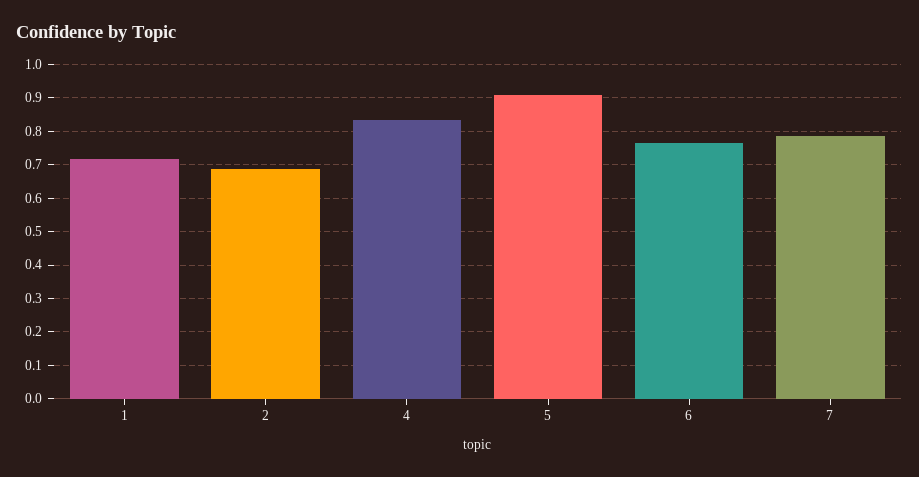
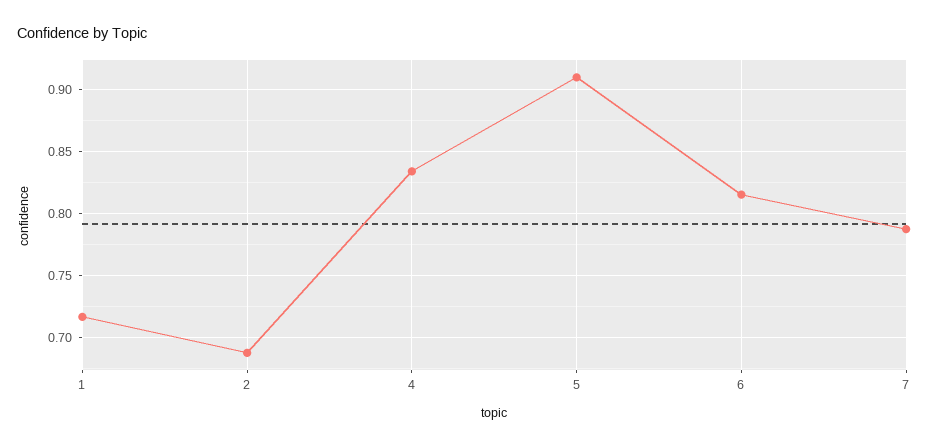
6: 0.76 -> 0.815

